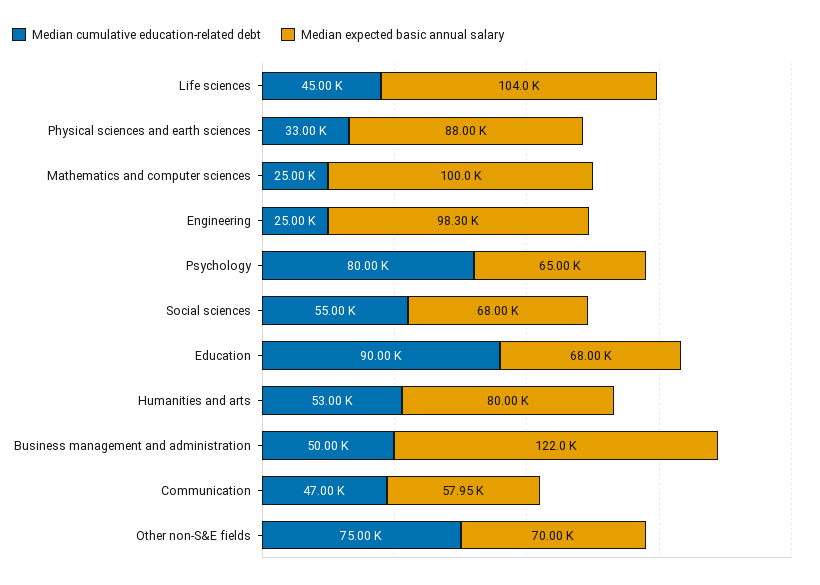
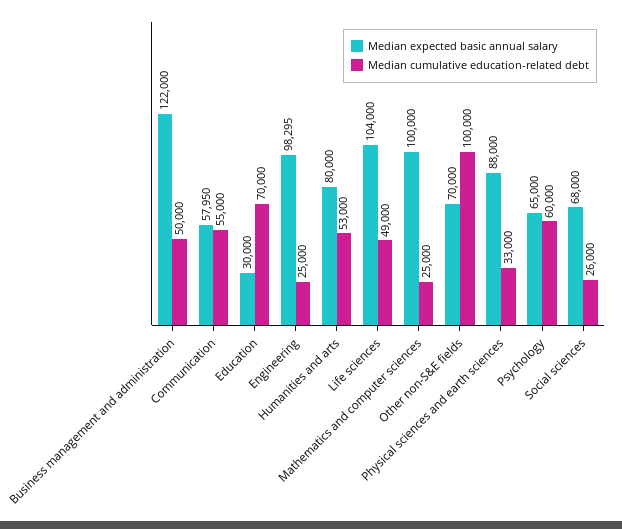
Median cumulative education-related debt, Life sciences: 45000 -> 49000
Median cumulative education-related debt, Psychology: 80000 -> 60000
Median cumulative education-related debt, Social sciences: 55000 -> 26000
Median cumulative education-related debt, Education: 90000 -> 70000
Median expected basic annual salary, Education: 68000 -> 30000
Median cumulative education-related debt, Communication: 47000 -> 55000
Median cumulative education-related debt, Other non-S&E fields: 75000 -> 100000

